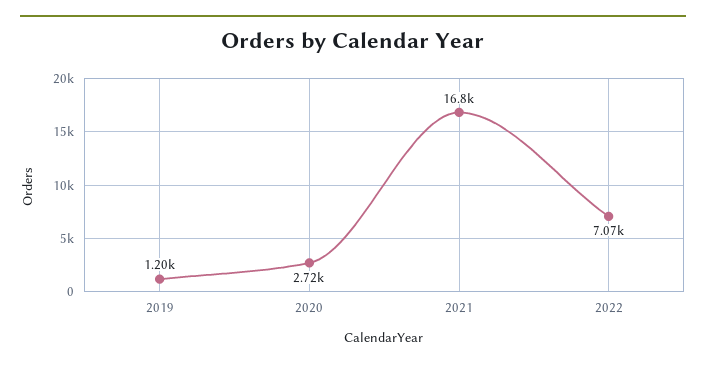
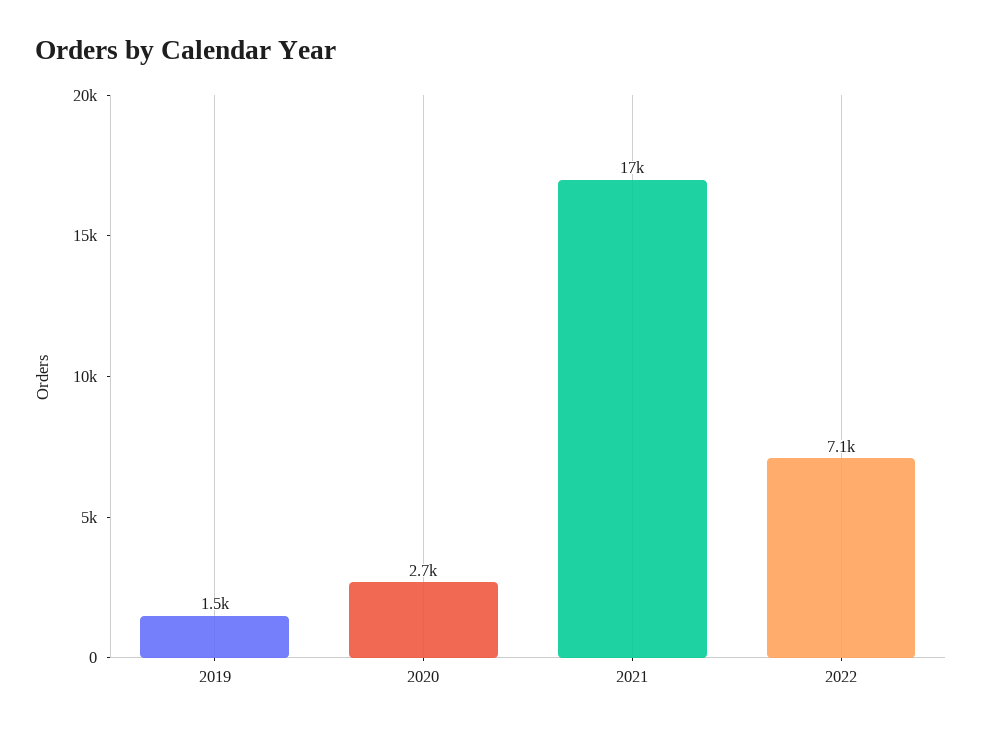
2019: 1200 -> 1500

